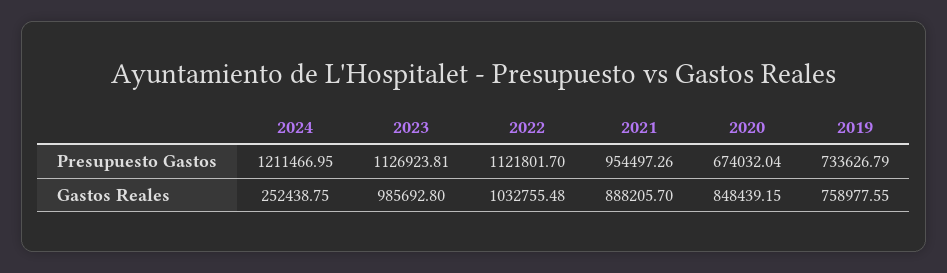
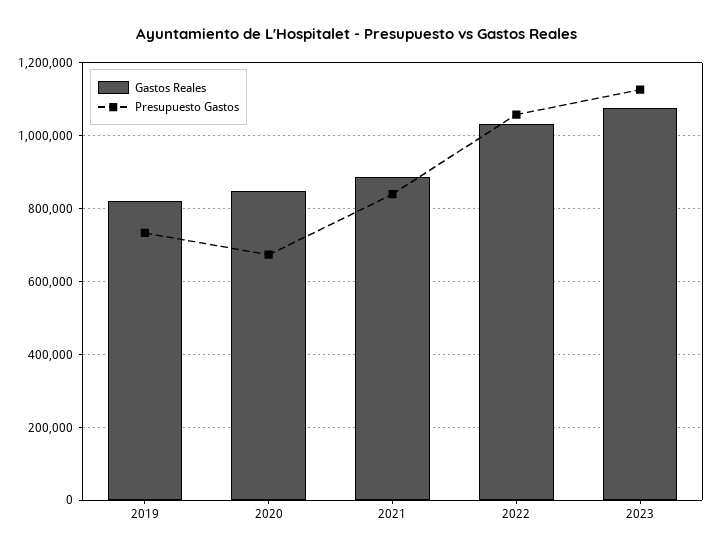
Presupuesto Gastos, 2024: 1211466.95 -> none
Presupuesto Gastos, 2022: 1121801.7 -> 1060000
Presupuesto Gastos, 2021: 954497.26 -> 840000
Gastos Reales, 2024: 252438.75 -> none
Gastos Reales, 2023: 985692.8 -> 1080000
Gastos Reales, 2019: 758977.55 -> 820000

